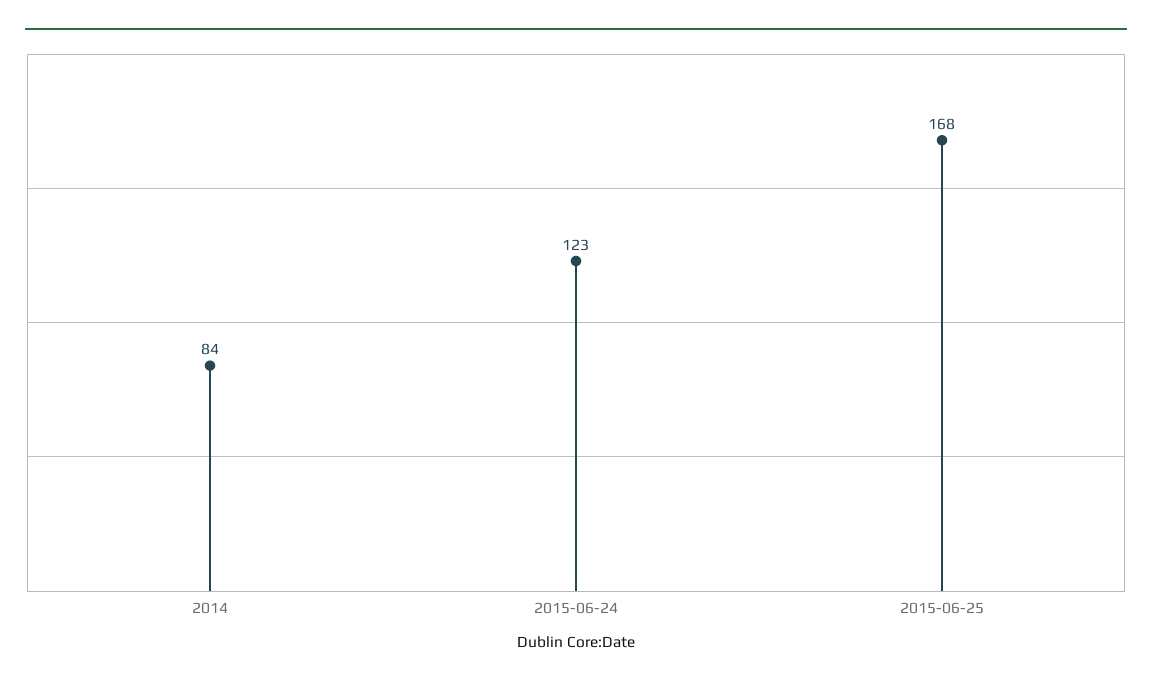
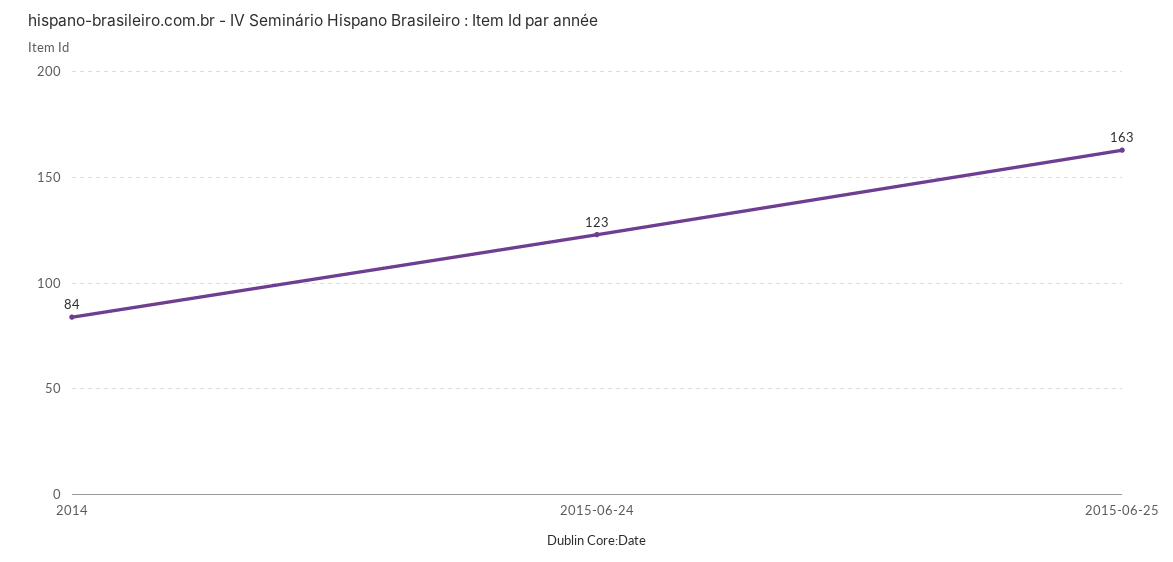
2015-06-25: 168 -> 163

